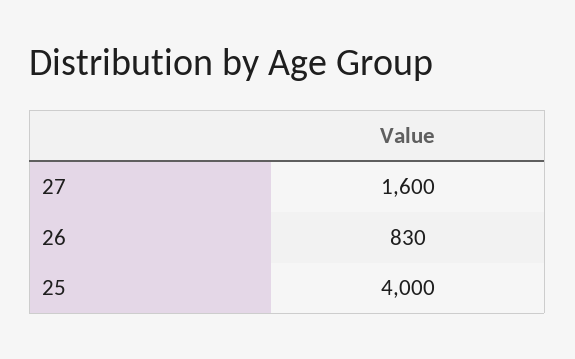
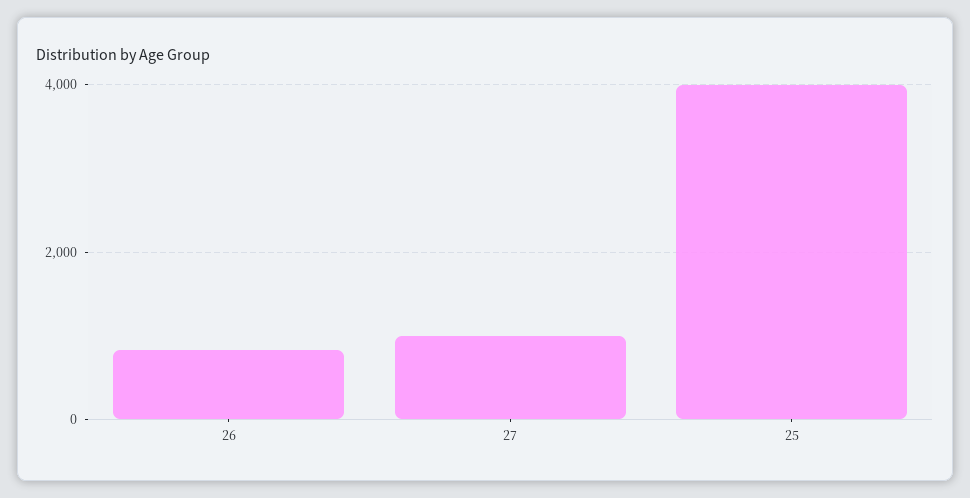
27: 1600 -> 1000

